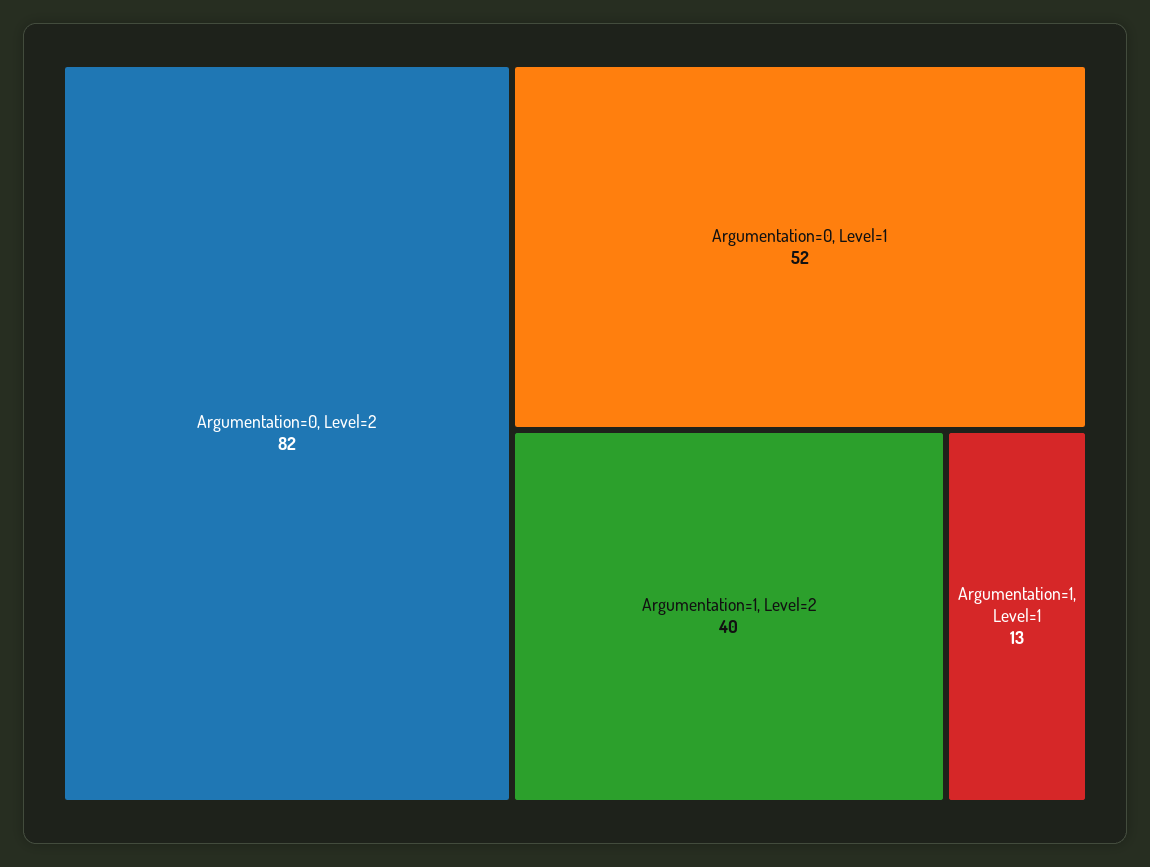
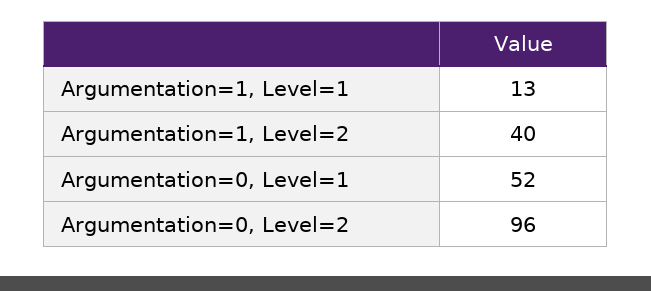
Argumentation=0, Level=2: 82 -> 96

